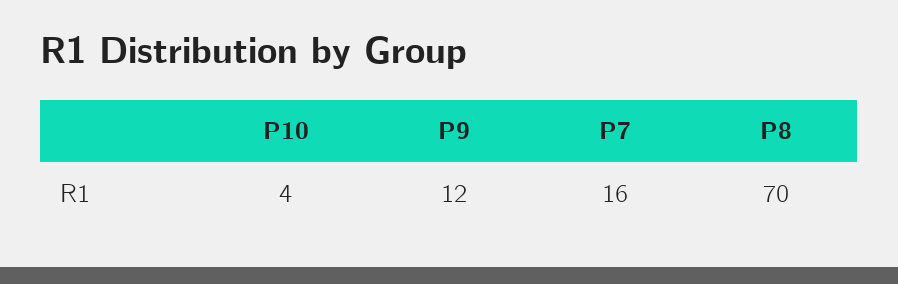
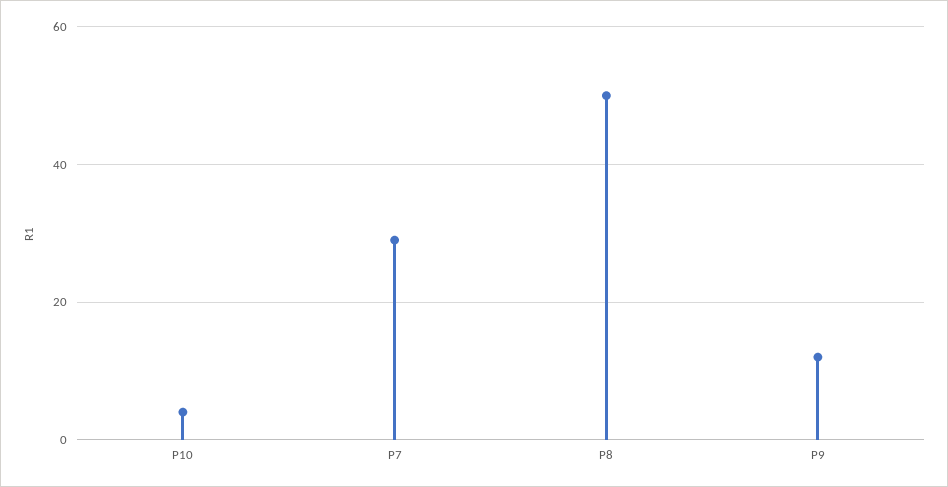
P7: 16 -> 30
P8: 70 -> 50

